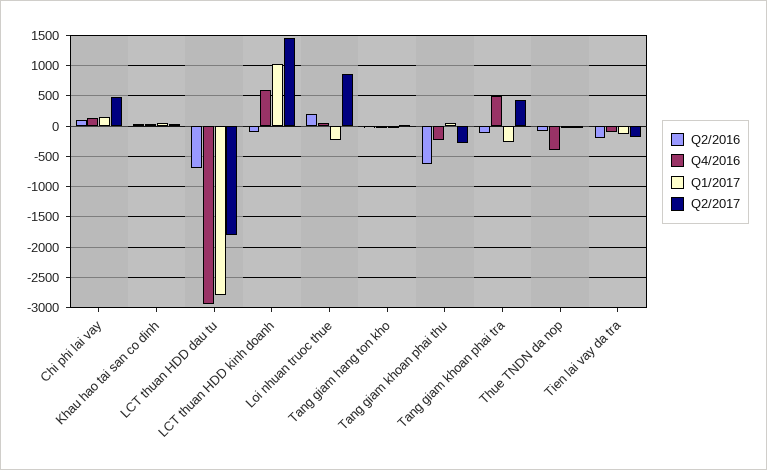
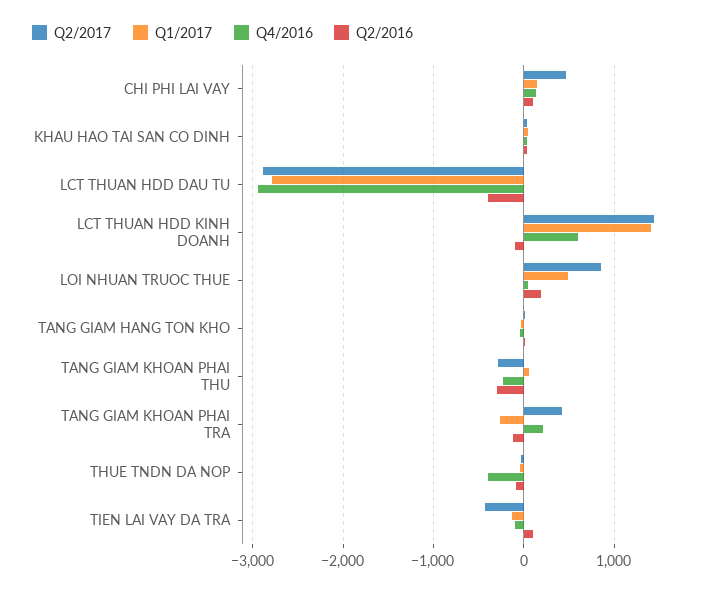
Q2/2016, LCT thuan HDD dau tu: -700 -> -400
Q2/2017, LCT thuan HDD dau tu: -1800 -> -2900
Q1/2017, LCT thuan HDD kinh doanh: 1000 -> 1400
Q1/2017, Loi nhuan truoc thue: -200 -> 500
Q2/2016, Tang giam khoan phai thu: -600 -> -300
Q4/2016, Tang giam khoan phai tra: 500 -> 200
Q2/2016, Tien lai vay da tra: -200 -> 100
Q2/2017, Tien lai vay da tra: -200 -> -400

